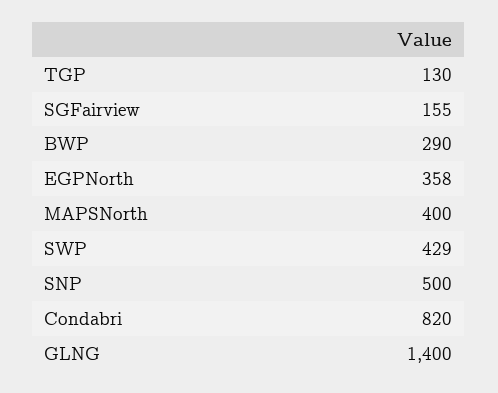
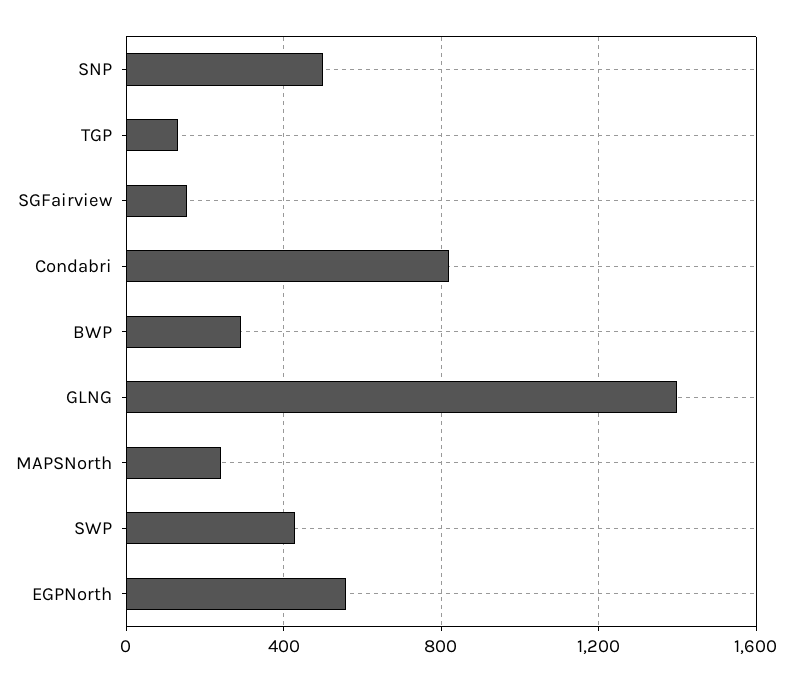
EGPNorth: 358 -> 550
MAPSNorth: 400 -> 250

